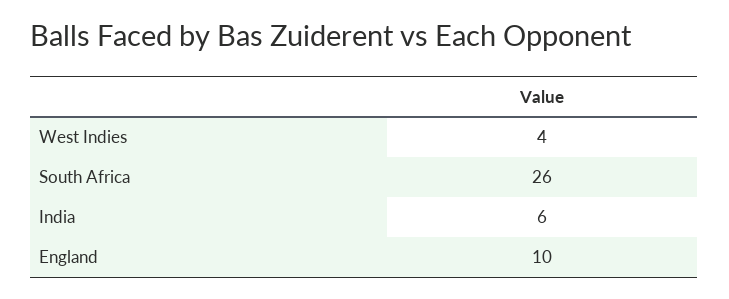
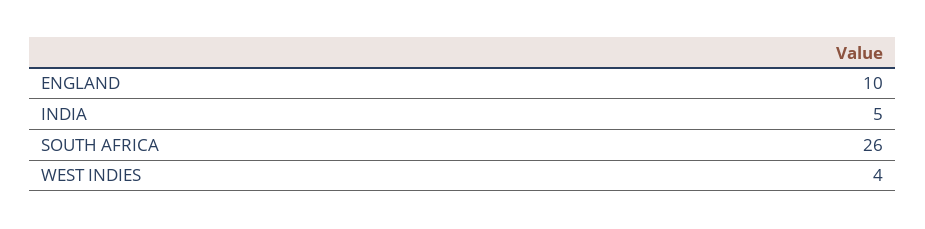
India: 6 -> 5

